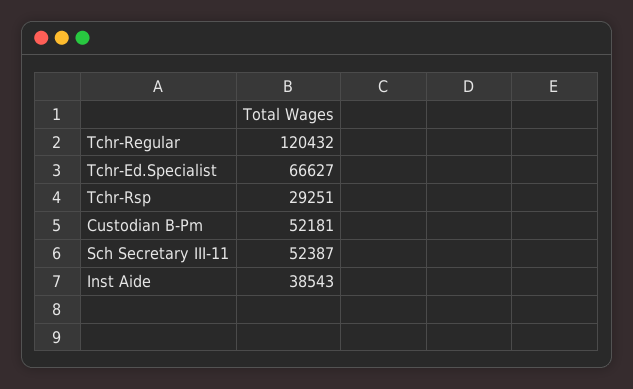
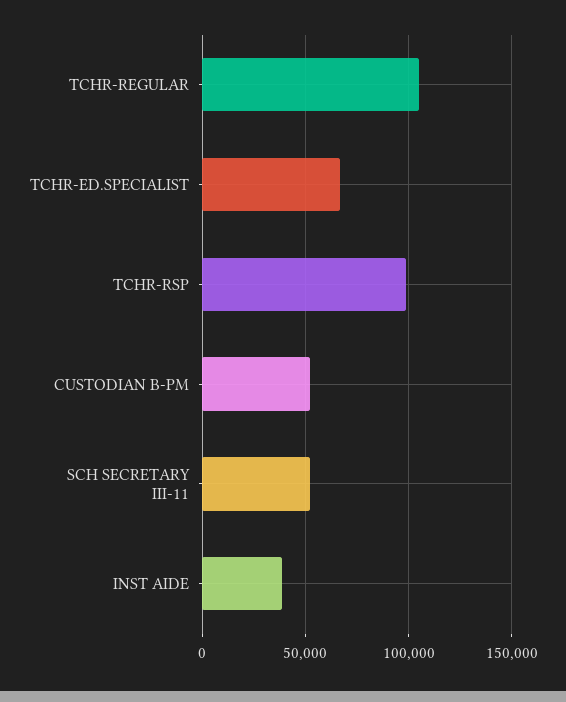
Tchr-Regular: 120432 -> 105000
Tchr-Rsp: 29251 -> 100000

